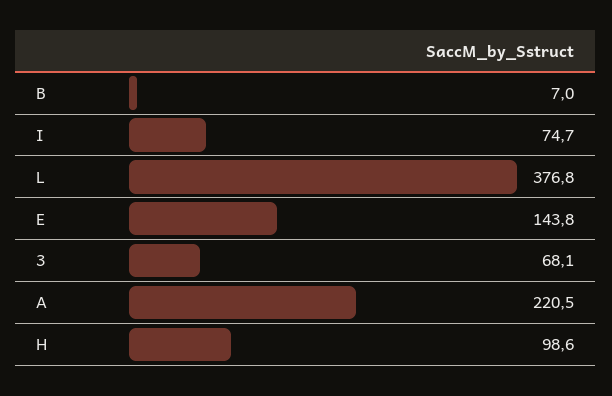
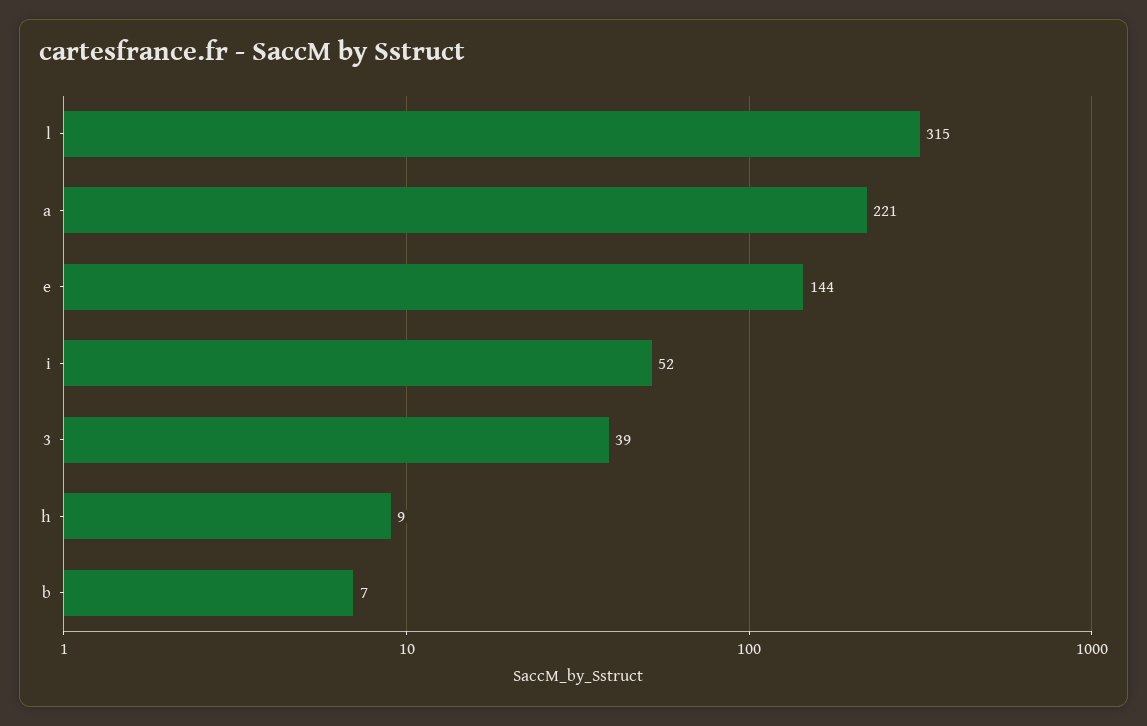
I: 74.7 -> 52
L: 376.8 -> 315
3: 68.1 -> 39
H: 98.6 -> 9

